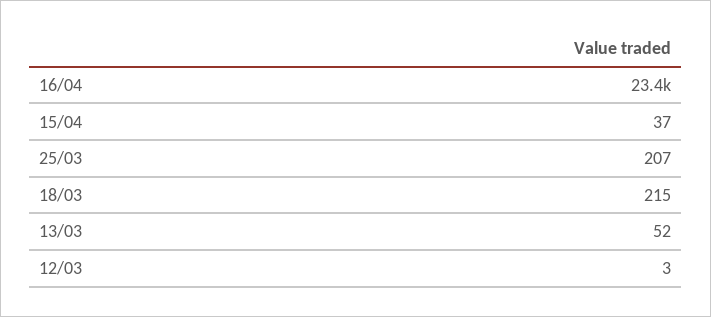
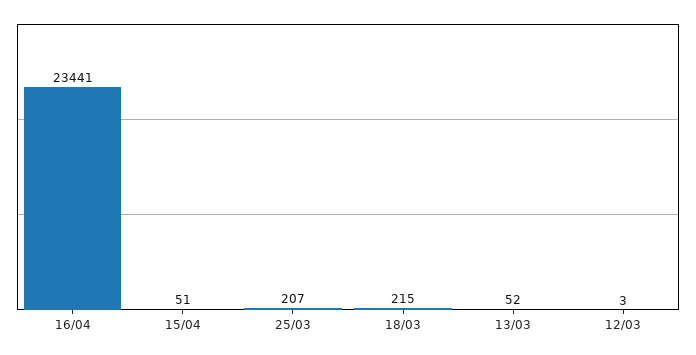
15/04: 37 -> 51

